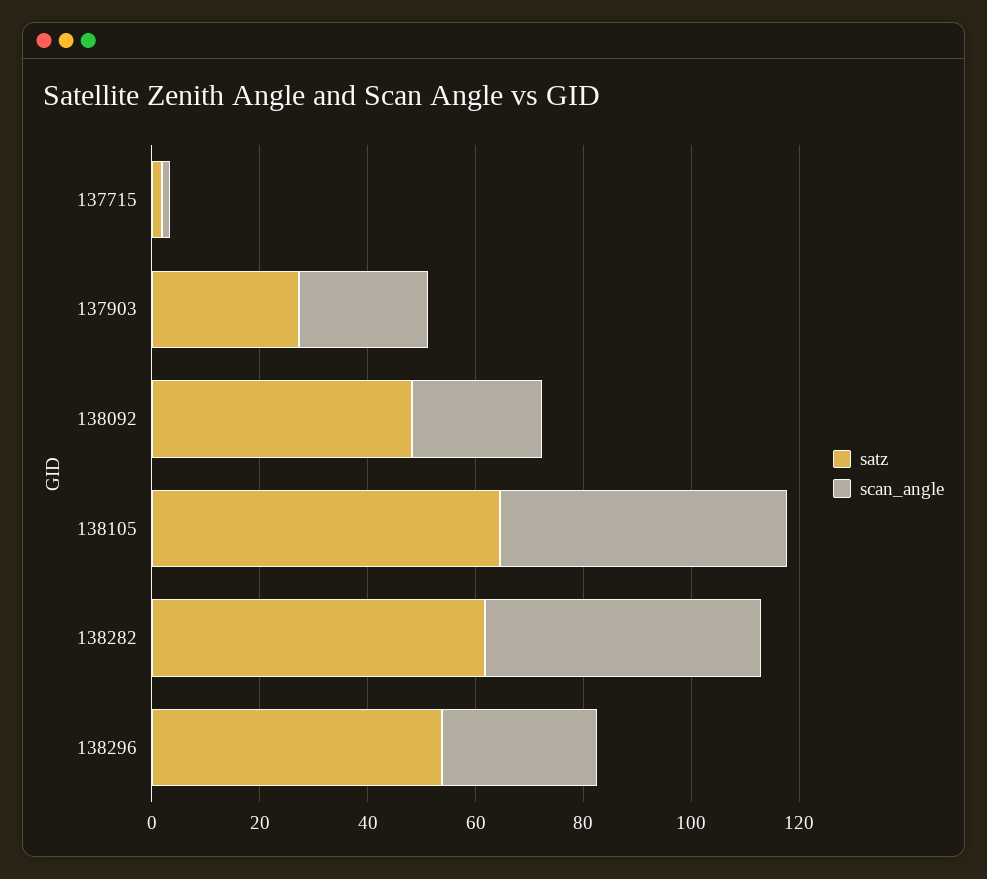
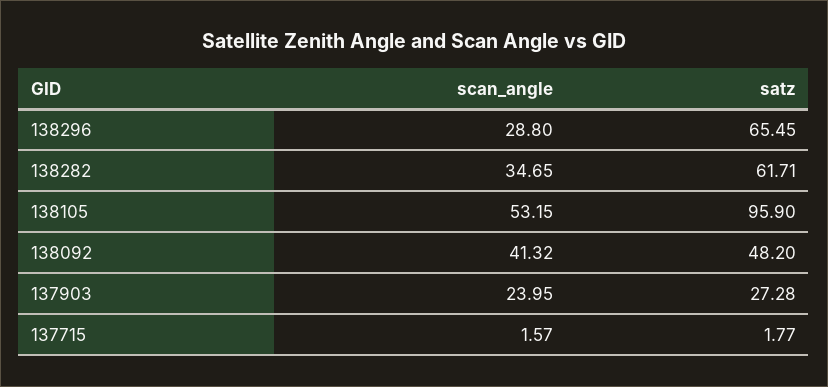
scan_angle, 138092: 25 -> 41.32
satz, 138105: 65 -> 95.9
scan_angle, 138282: 50 -> 34.65
satz, 138296: 55 -> 65.45

